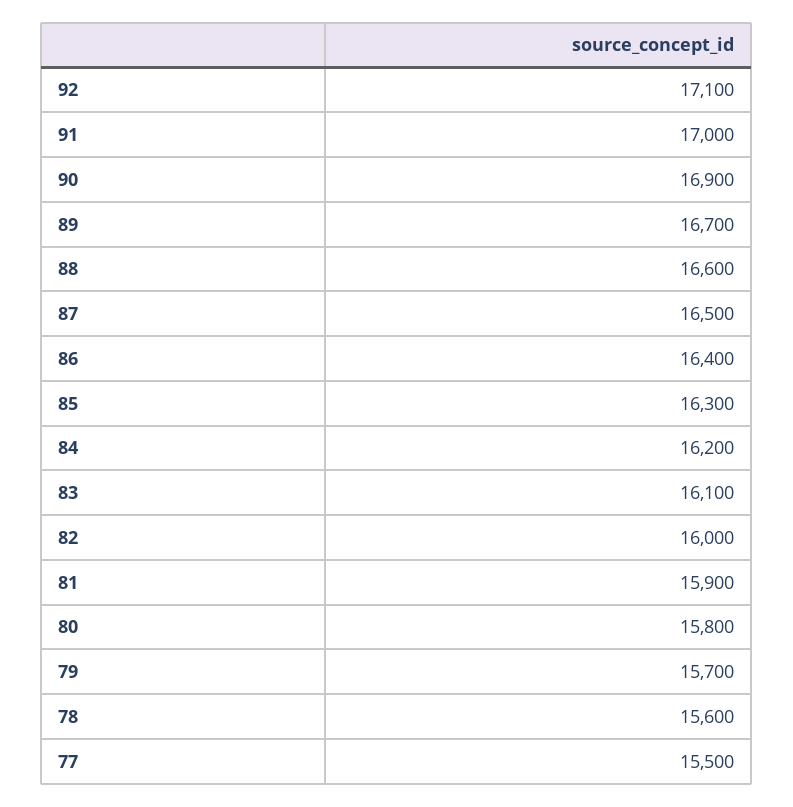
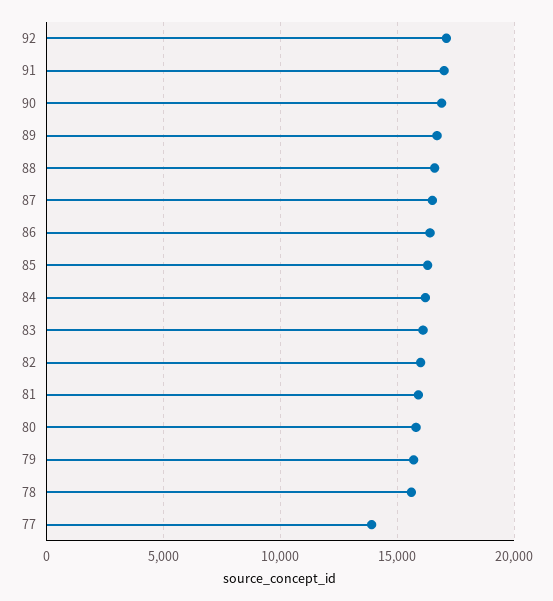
77: 15500 -> 14000

